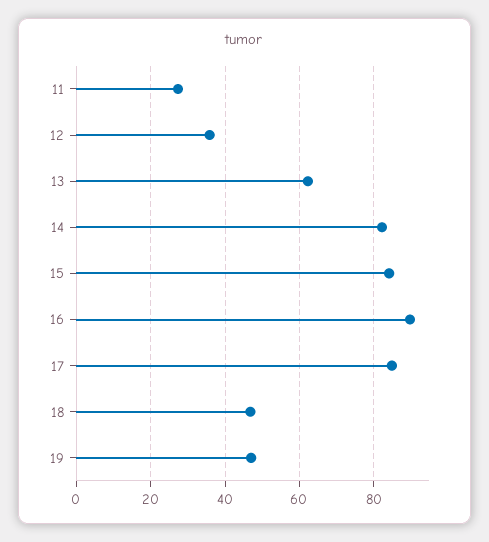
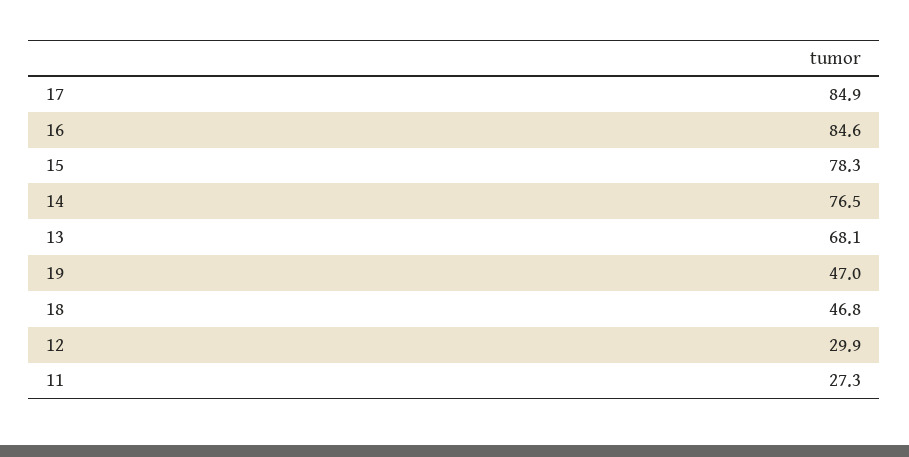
12: 36 -> 29.9
13: 62 -> 68.1
14: 82 -> 76.5
15: 84 -> 78.3
16: 90 -> 84.6

